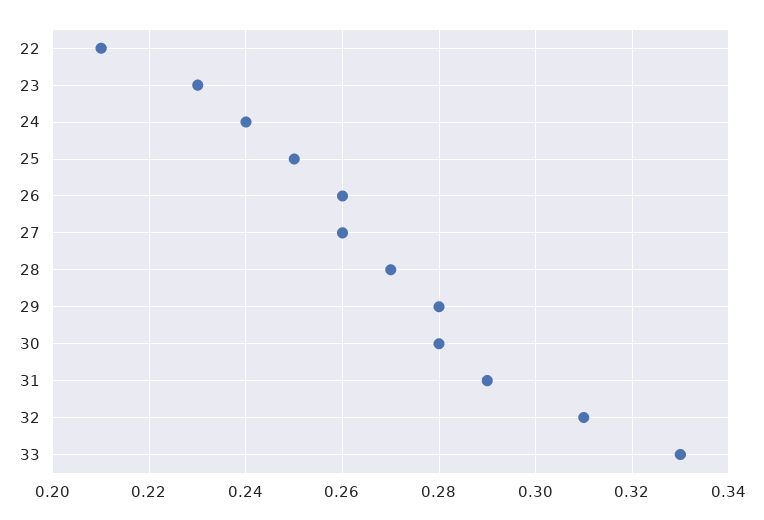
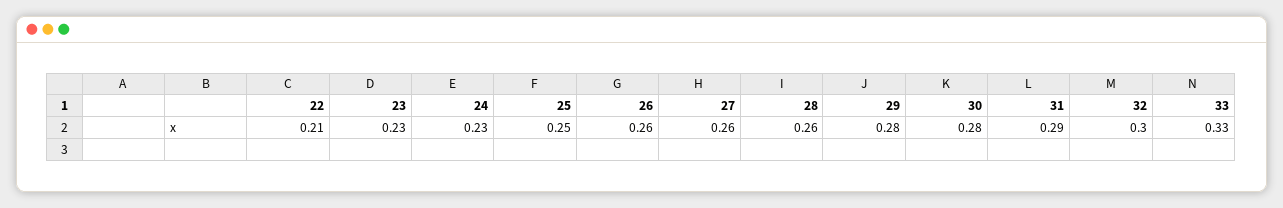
24: 0.24 -> 0.23
28: 0.27 -> 0.26
32: 0.31 -> 0.3

